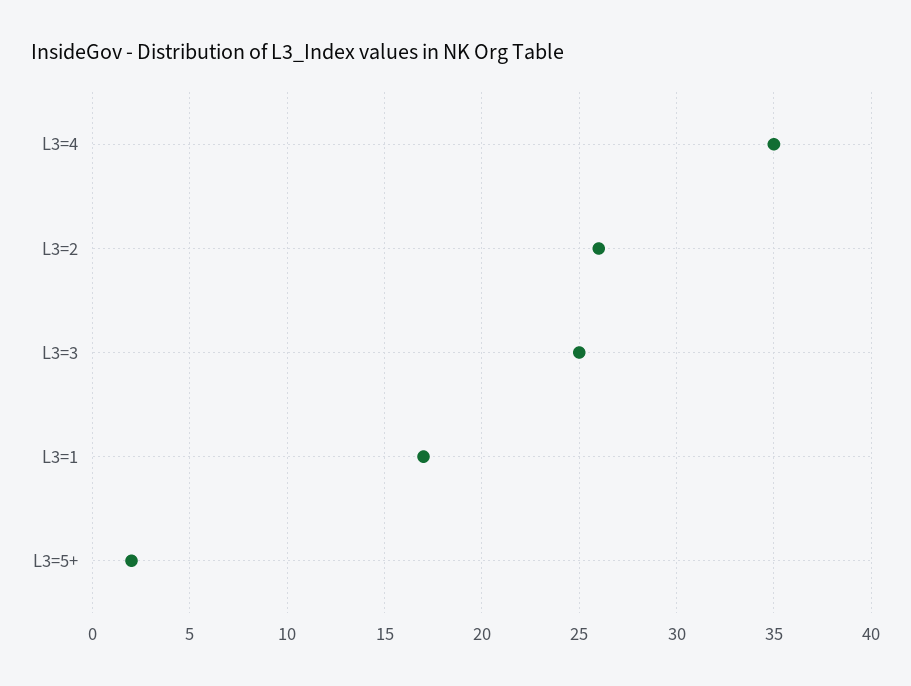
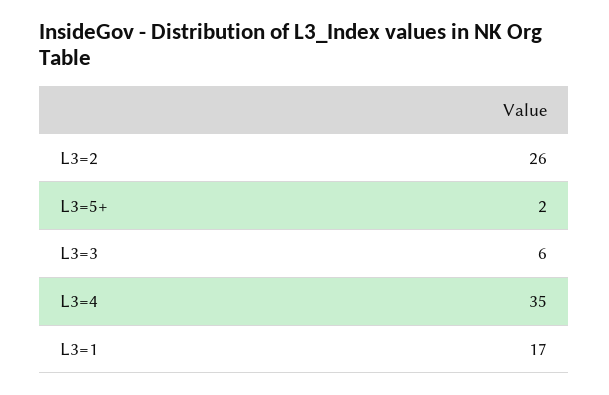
L3=3: 25 -> 6

